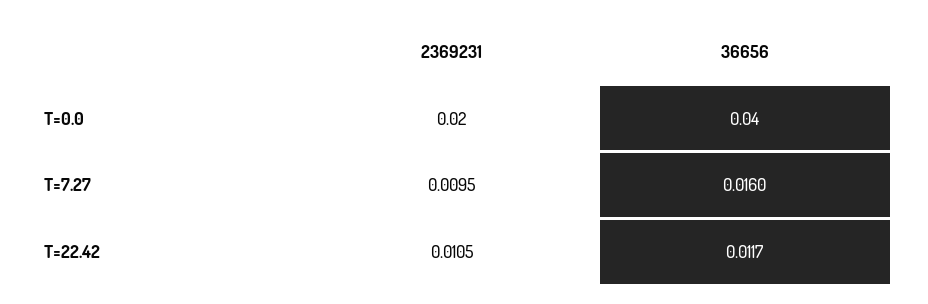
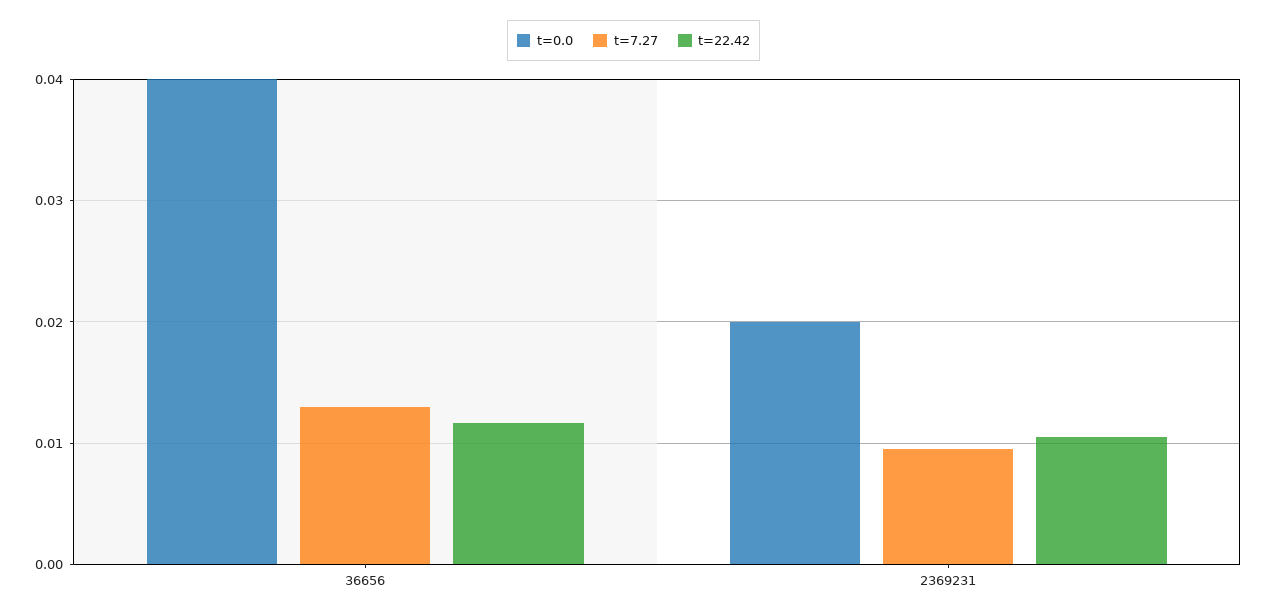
T=7.27, 36656: 0.016 -> 0.013

